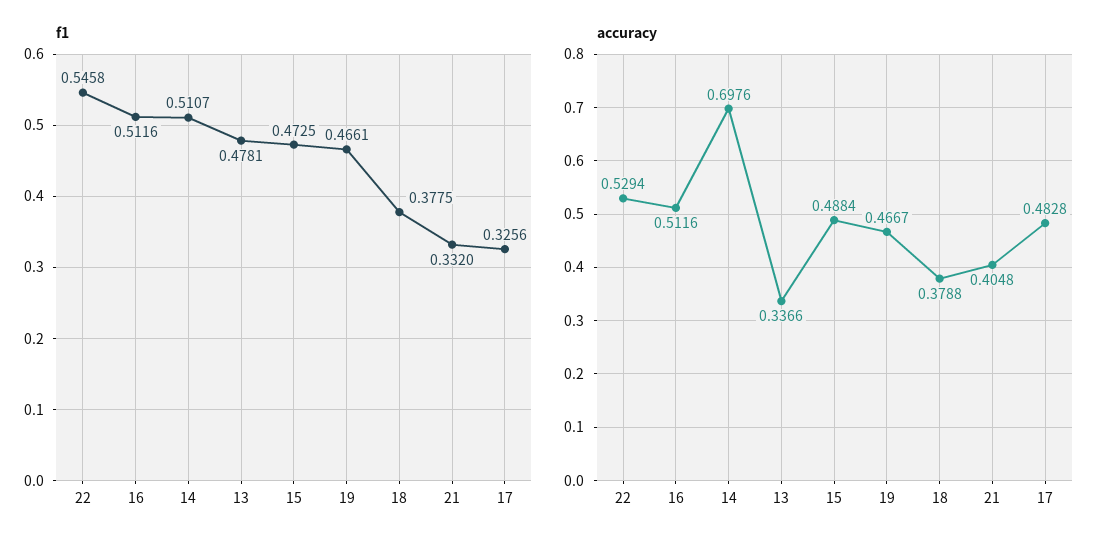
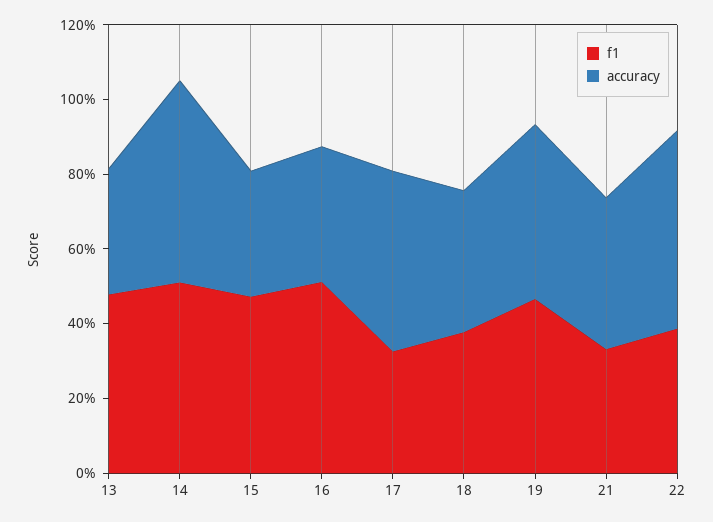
f1, 22: 0.5458 -> 0.4
accuracy, 16: 0.5116 -> 0.35
accuracy, 14: 0.6976 -> 0.55
accuracy, 15: 0.4884 -> 0.35

